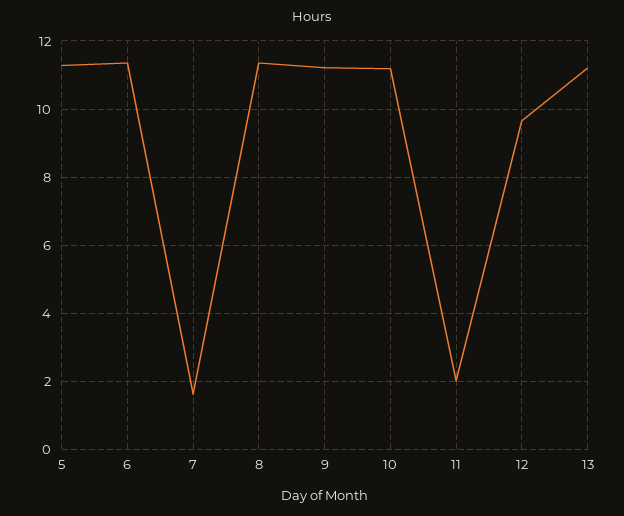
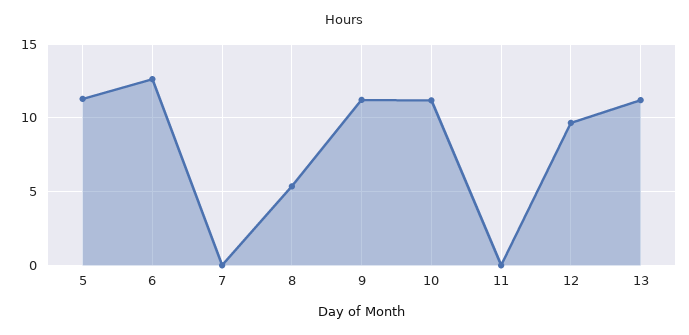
6: 11.4 -> 12.5
7: 1.6 -> 0
8: 11.4 -> 5.5
11: 2 -> 0

